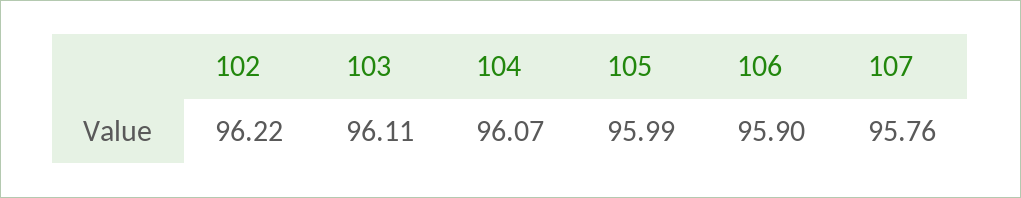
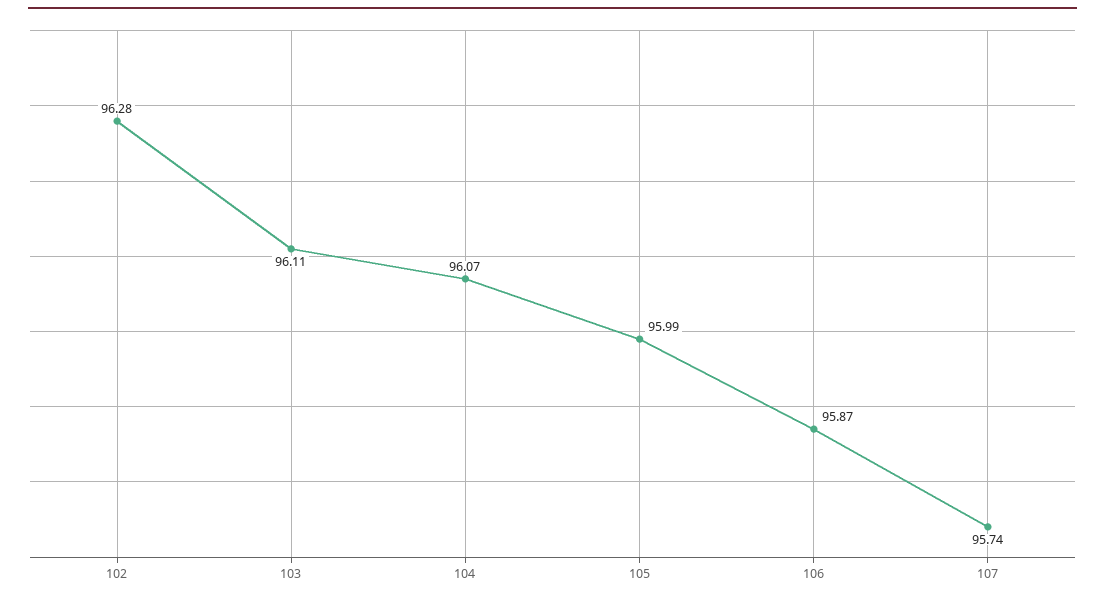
102: 96.22 -> 96.28
106: 95.9 -> 95.87
107: 95.76 -> 95.74

